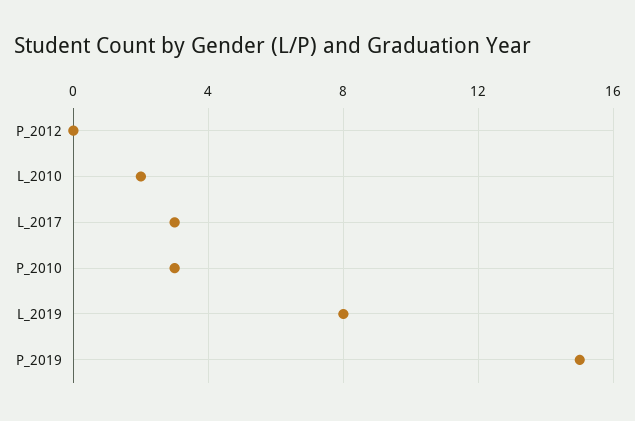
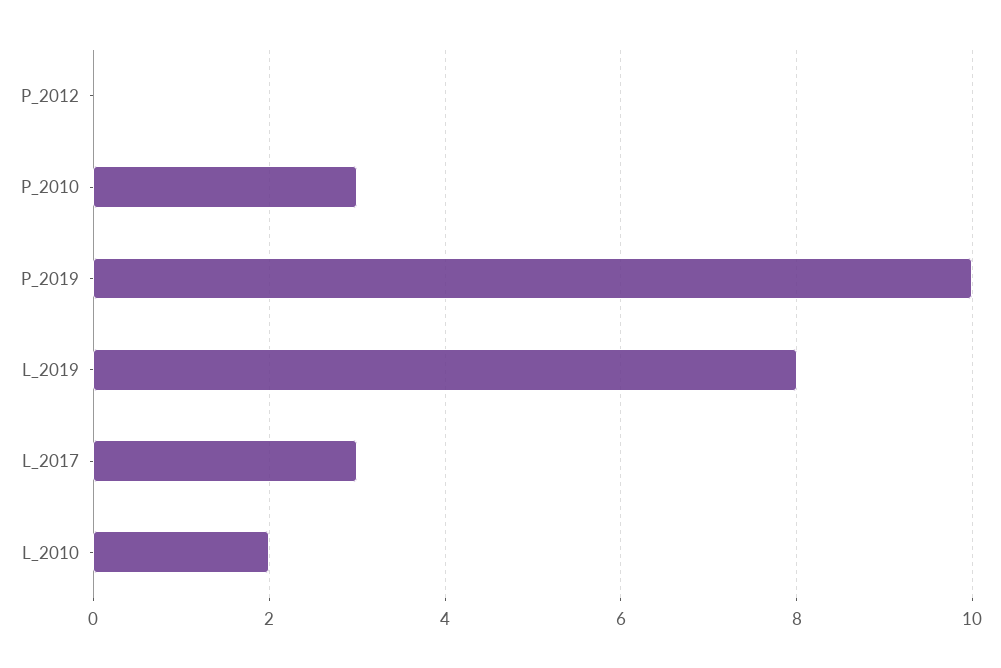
P_2019: 15 -> 10

